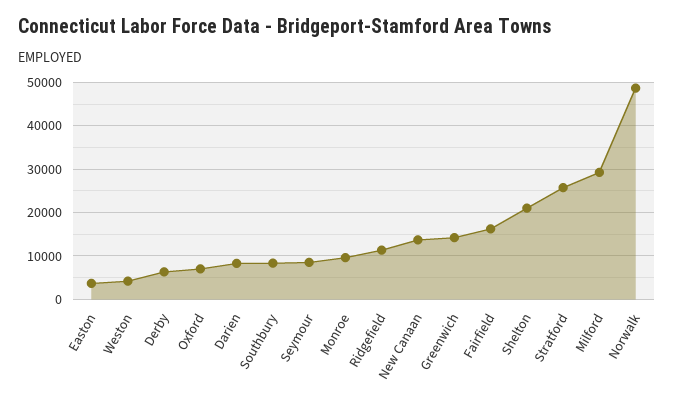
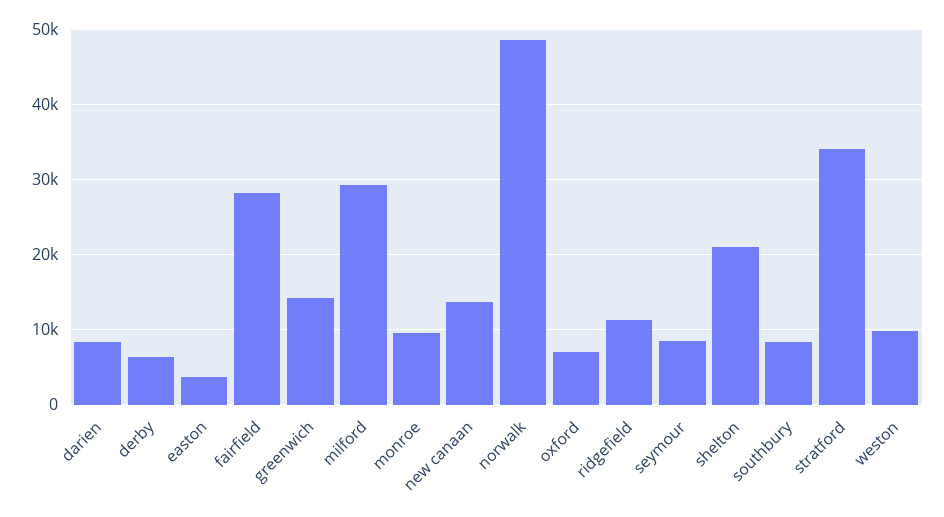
Weston: 4000 -> 10000
Fairfield: 16000 -> 28000
Stratford: 26000 -> 34000

